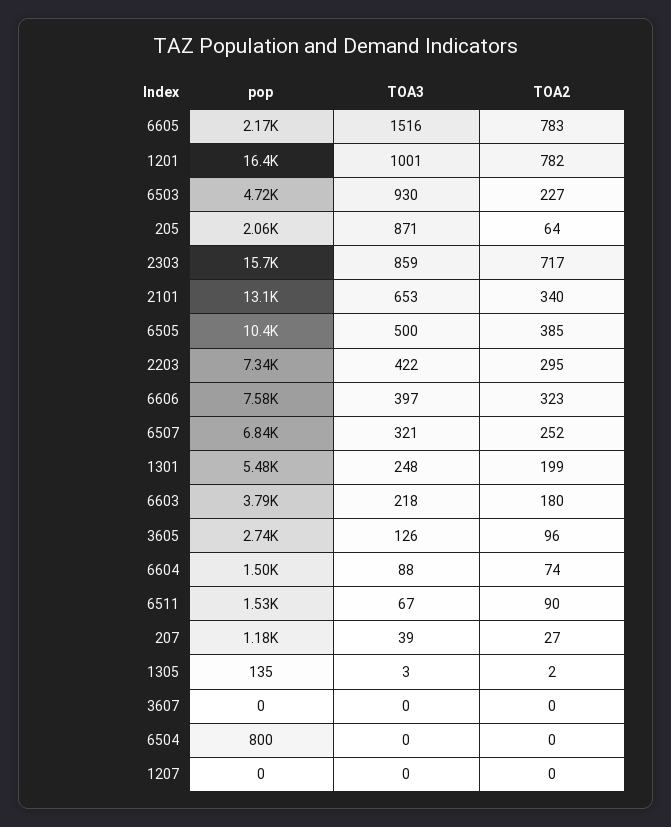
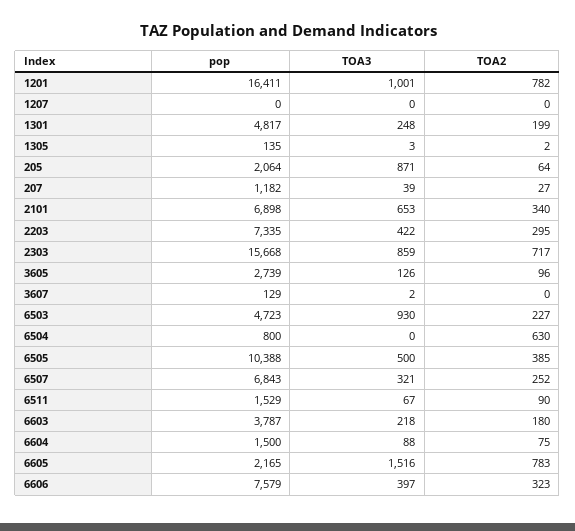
pop, 2101: 13100 -> 6898
pop, 1301: 5480 -> 4817
TOA2, 6604: 74 -> 75
pop, 3607: 0 -> 129
TOA3, 3607: 0 -> 2
TOA2, 6504: 0 -> 630

